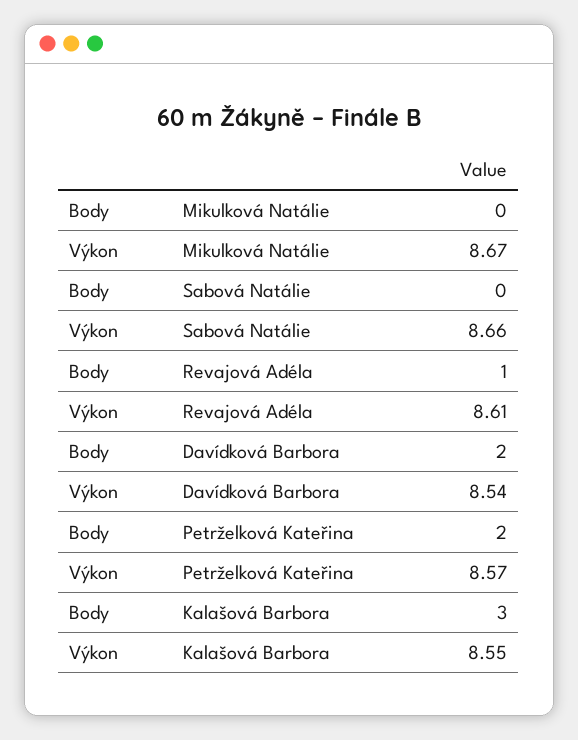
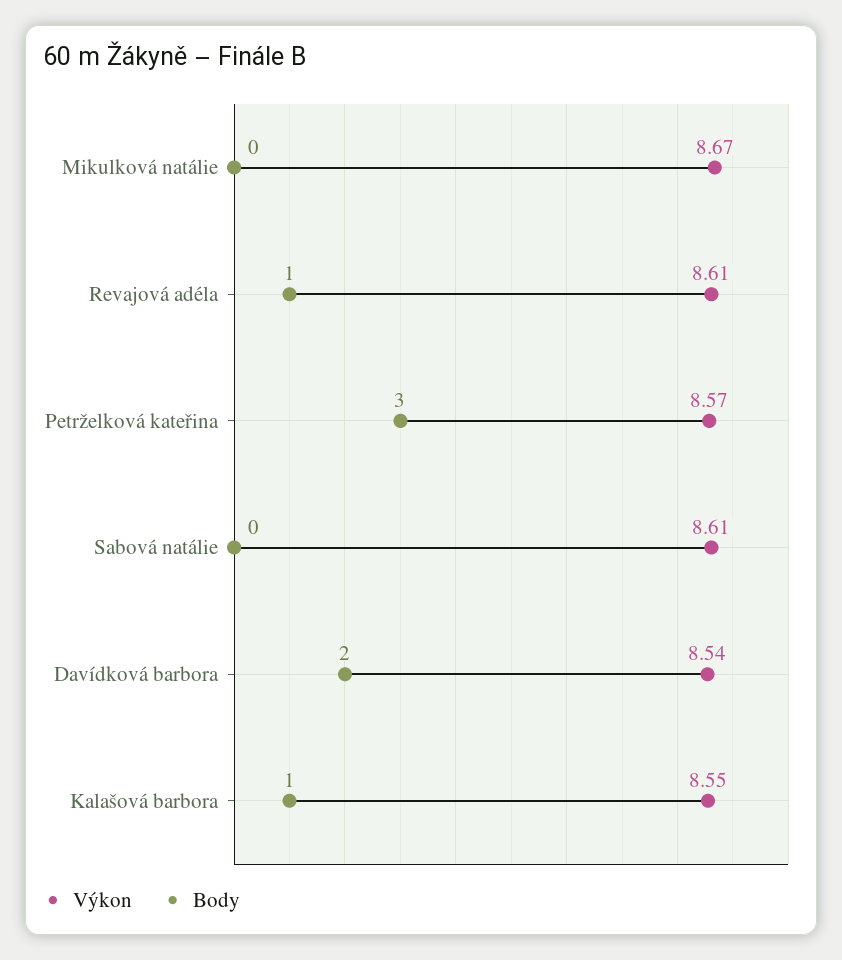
Výkon, Sabová Natálie: 8.66 -> 8.61
Body, Petrželková Kateřina: 2 -> 3
Body, Kalašová Barbora: 3 -> 1

